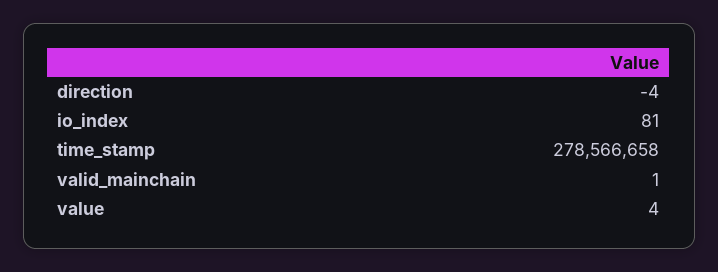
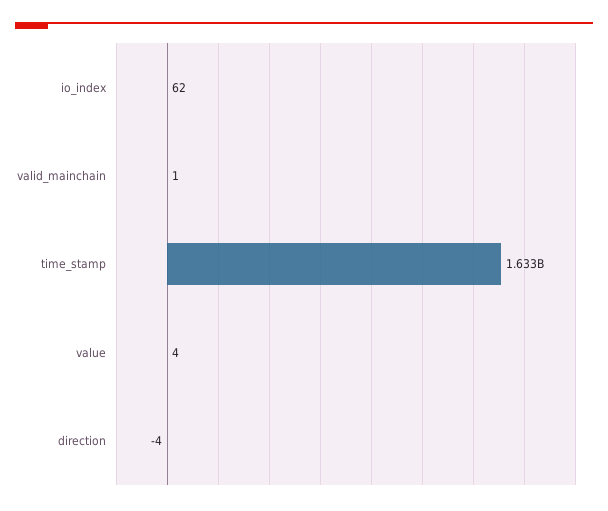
io_index: 81 -> 62
time_stamp: 278566658 -> 1633000000

